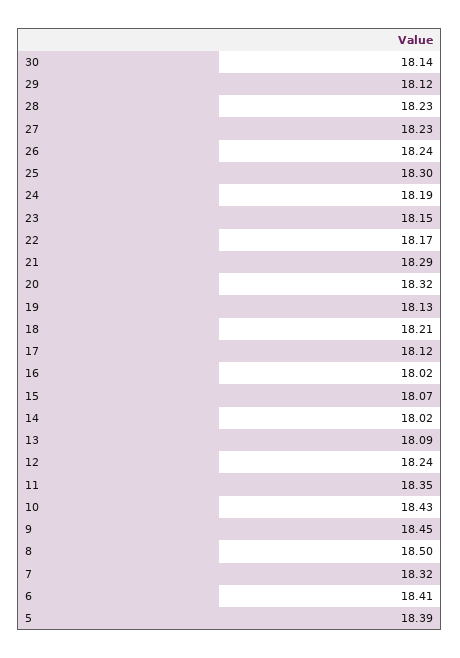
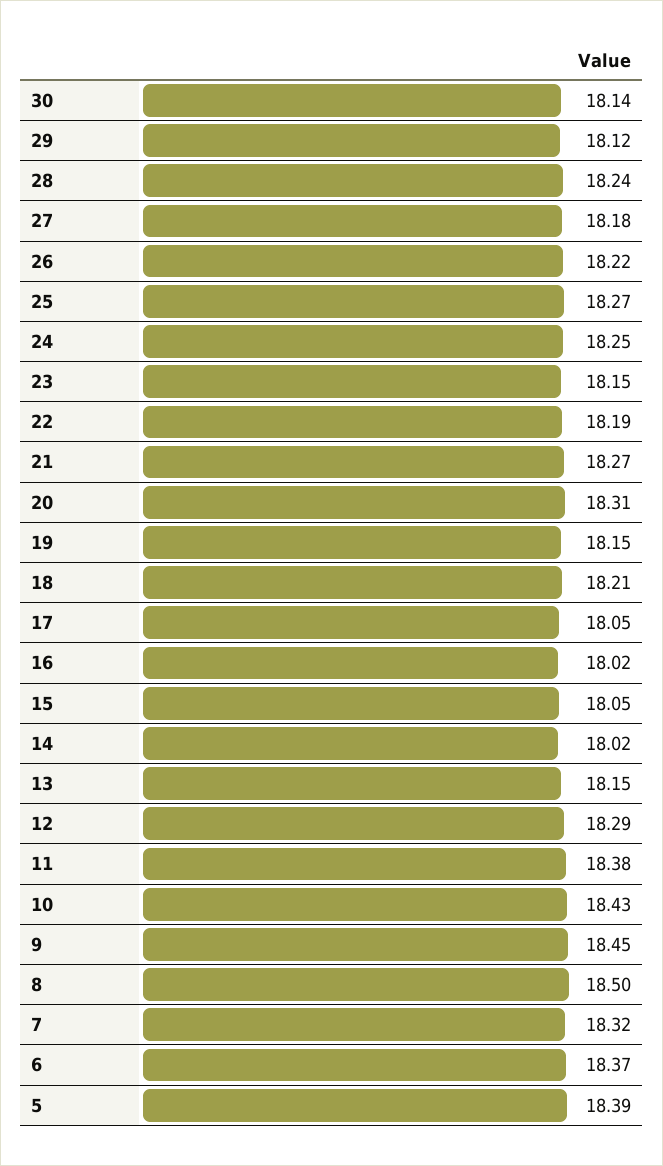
28: 18.23 -> 18.24
27: 18.23 -> 18.18
26: 18.24 -> 18.22
25: 18.3 -> 18.27
24: 18.19 -> 18.25
22: 18.17 -> 18.19
21: 18.29 -> 18.27
20: 18.32 -> 18.31
19: 18.13 -> 18.15
17: 18.12 -> 18.05
15: 18.07 -> 18.05
13: 18.09 -> 18.15
12: 18.24 -> 18.29
11: 18.35 -> 18.38
6: 18.41 -> 18.37

